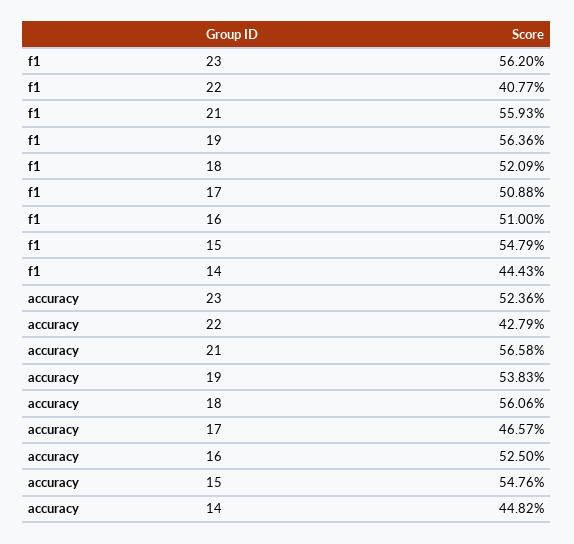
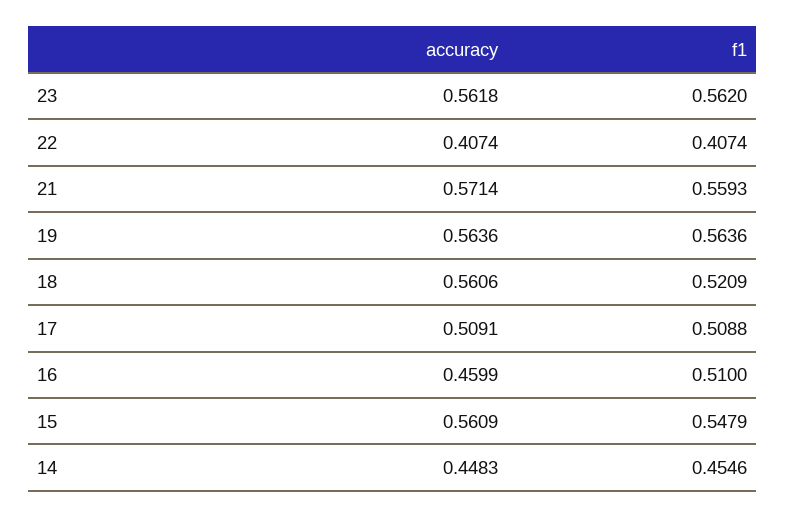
f1, 22: 0.4077 -> 0.4074
f1, 14: 0.4443 -> 0.4546
accuracy, 23: 0.5236 -> 0.5618
accuracy, 22: 0.4279 -> 0.4074
accuracy, 21: 0.5658 -> 0.5714
accuracy, 19: 0.5383 -> 0.5636
accuracy, 17: 0.4657 -> 0.5091
accuracy, 16: 0.525 -> 0.4599
accuracy, 15: 0.5476 -> 0.5609
accuracy, 14: 0.4482 -> 0.4483

